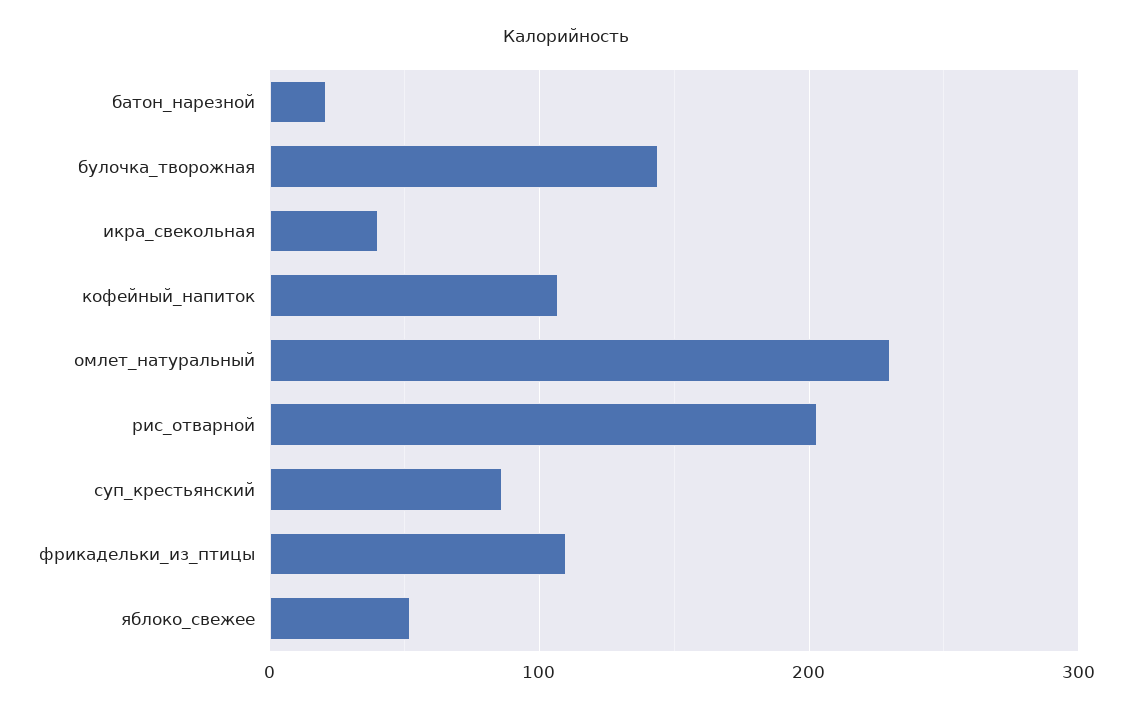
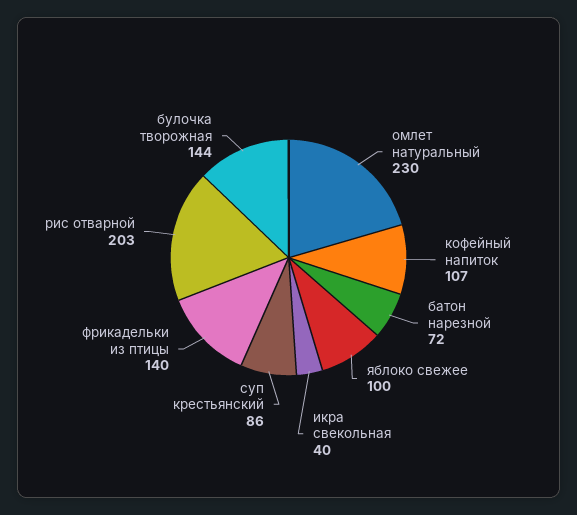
батон_нарезной: 20 -> 72
фрикадельки_из_птицы: 110 -> 140
яблоко_свежее: 50 -> 100

